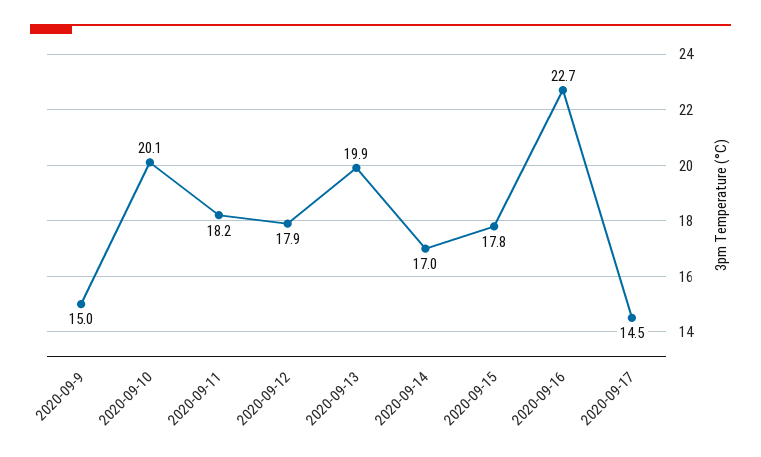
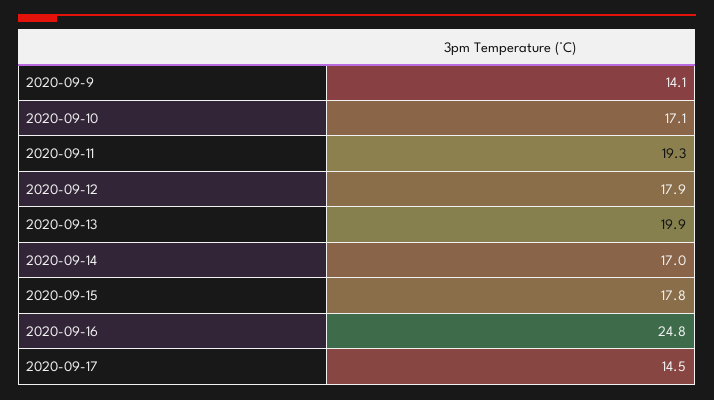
2020-09-9: 15 -> 14.1
2020-09-10: 20.1 -> 17.1
2020-09-11: 18.2 -> 19.3
2020-09-16: 22.7 -> 24.8

